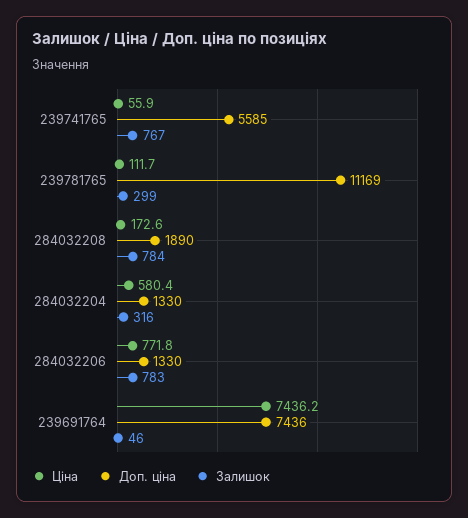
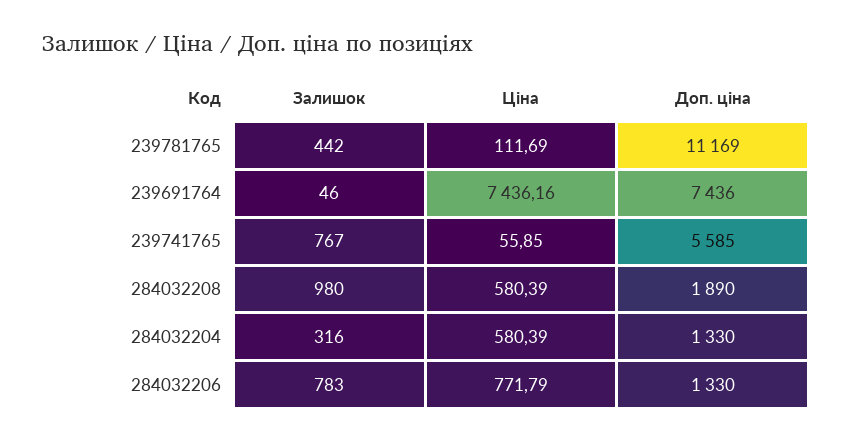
Залишок, 239781765: 299 -> 442
Ціна, 284032208: 172.6 -> 580.39
Залишок, 284032208: 784 -> 980

